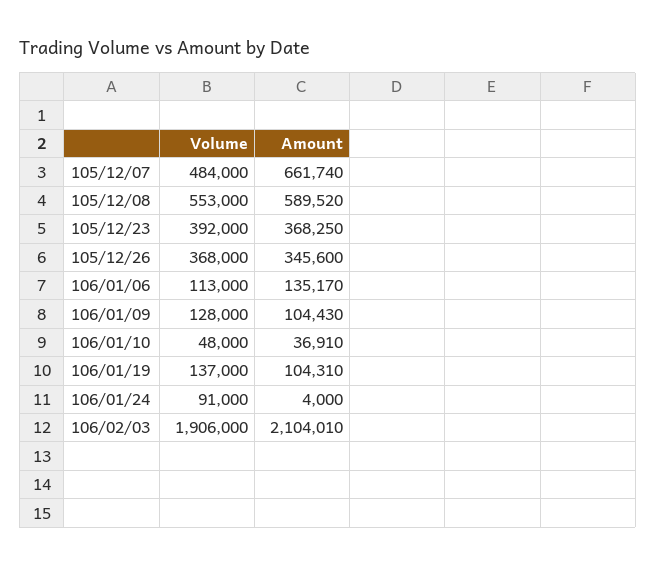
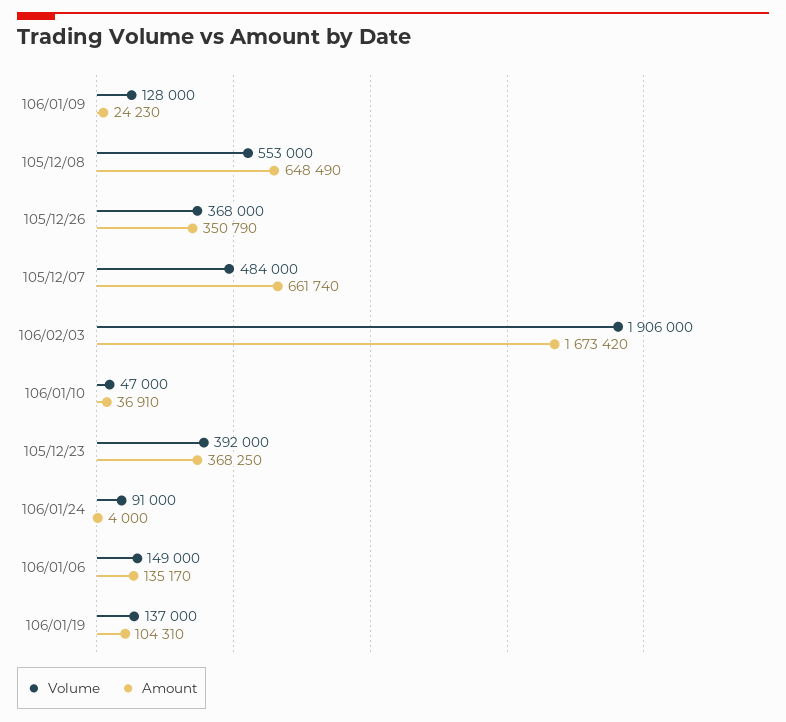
Amount, 105/12/08: 589520 -> 648490
Amount, 105/12/26: 345600 -> 350790
Volume, 106/01/06: 113000 -> 149000
Amount, 106/01/09: 104430 -> 24230
Volume, 106/01/10: 48000 -> 47000
Amount, 106/02/03: 2104010 -> 1673420

